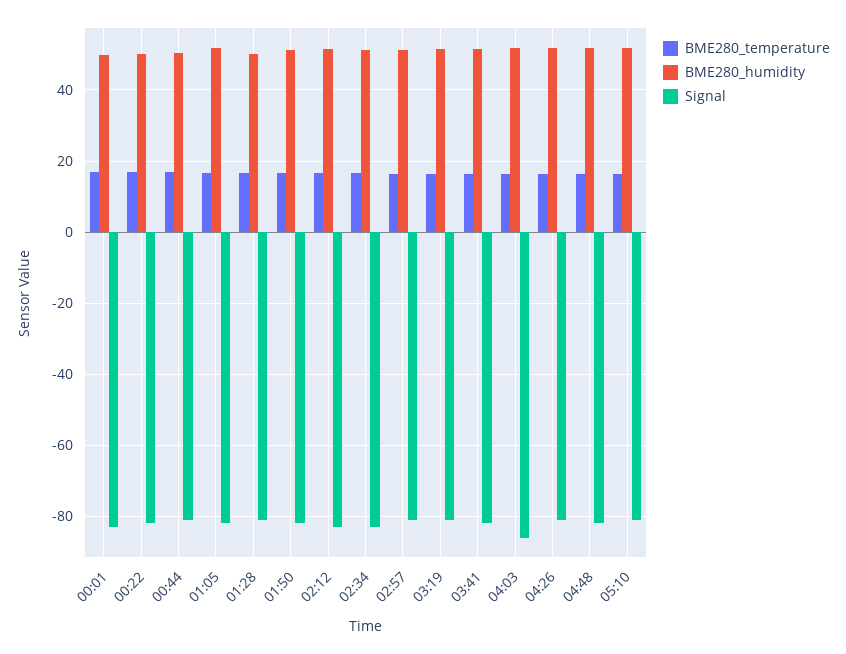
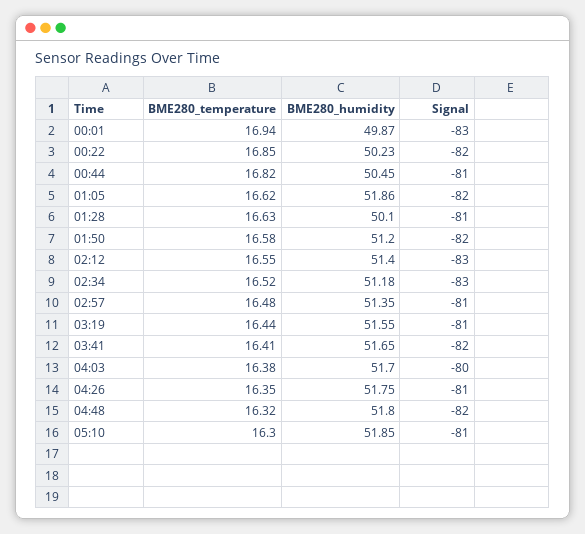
Signal, 04:03: -86 -> -80

